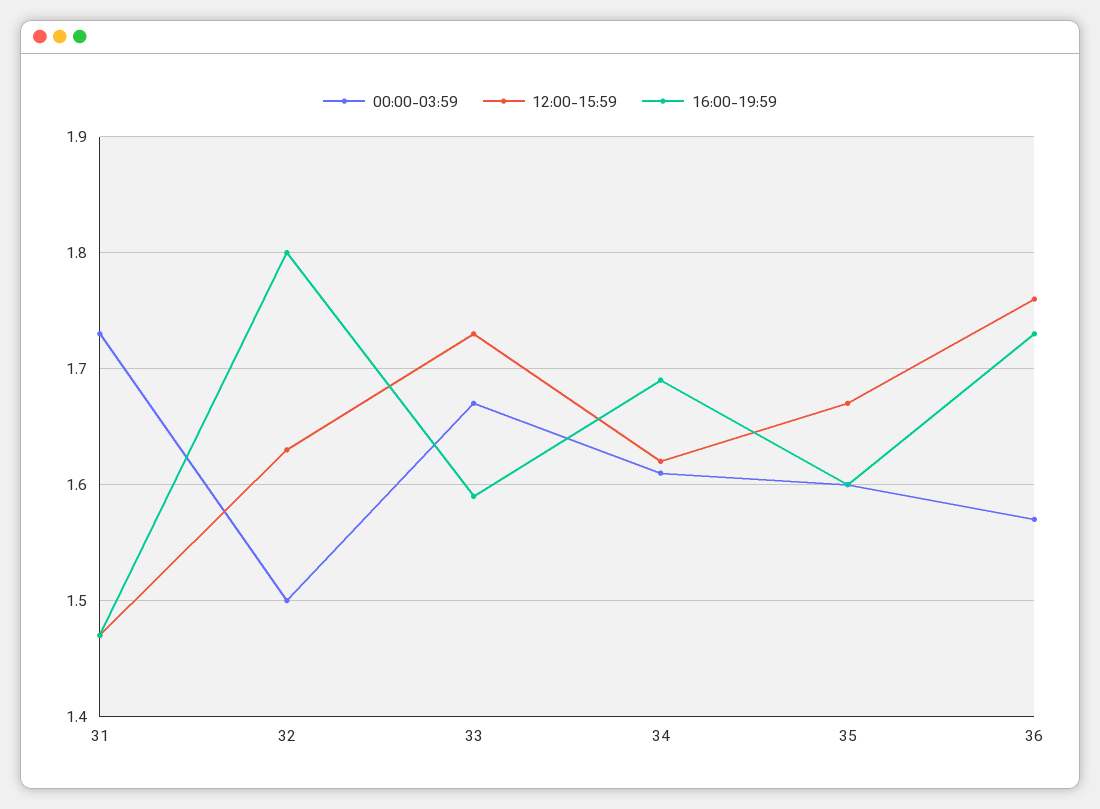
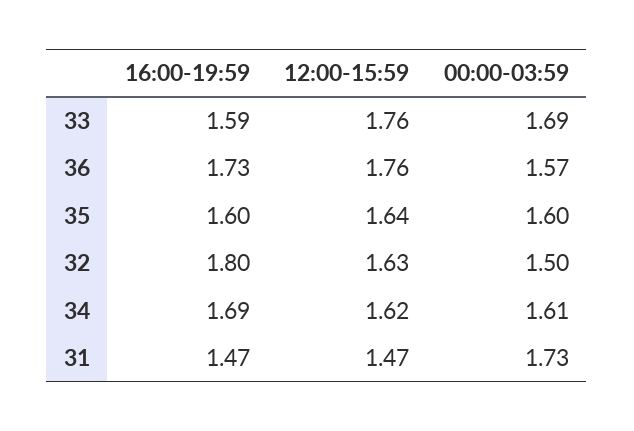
00:00-03:59, 33: 1.67 -> 1.69
12:00-15:59, 33: 1.73 -> 1.76
12:00-15:59, 35: 1.67 -> 1.64

